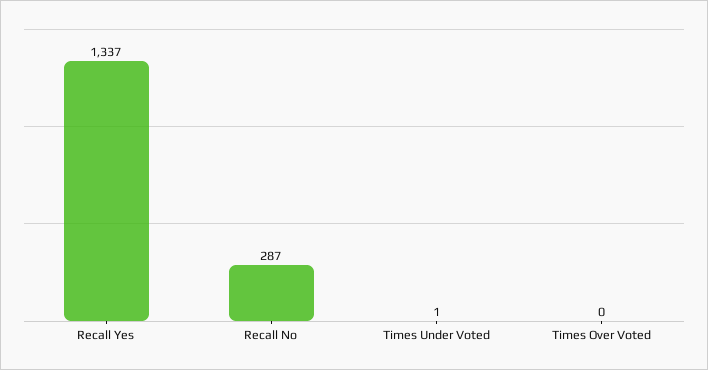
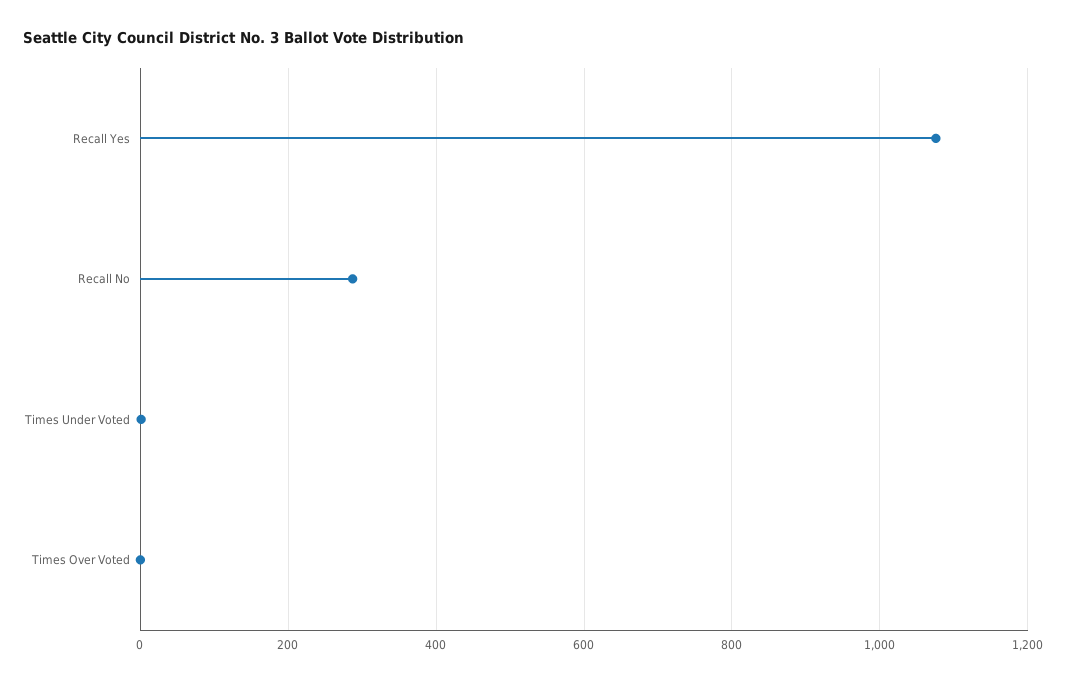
Recall Yes: 1337 -> 1080

